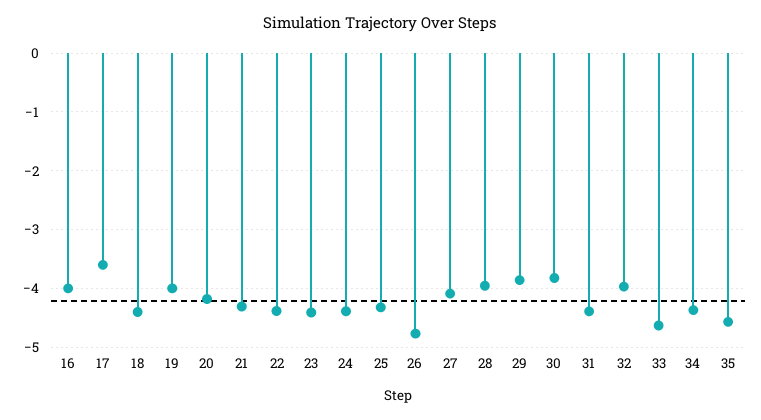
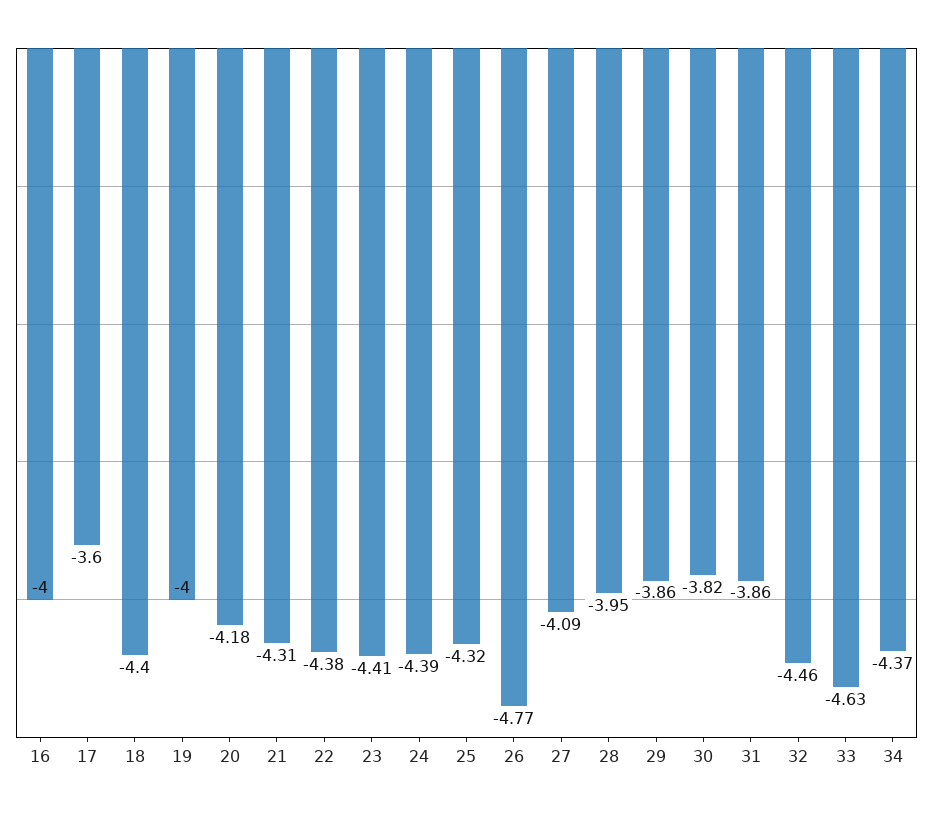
31: -4.4 -> -3.86
32: -4 -> -4.46
35: -4.6 -> none

